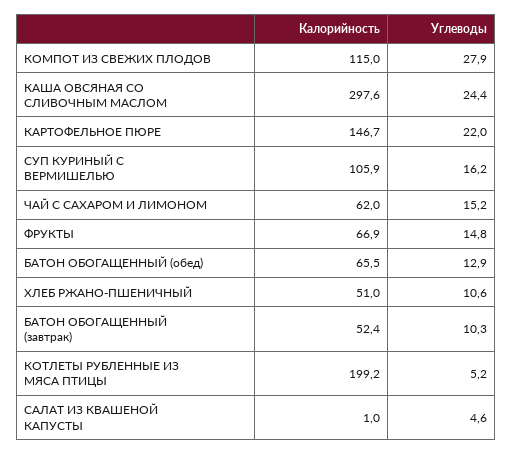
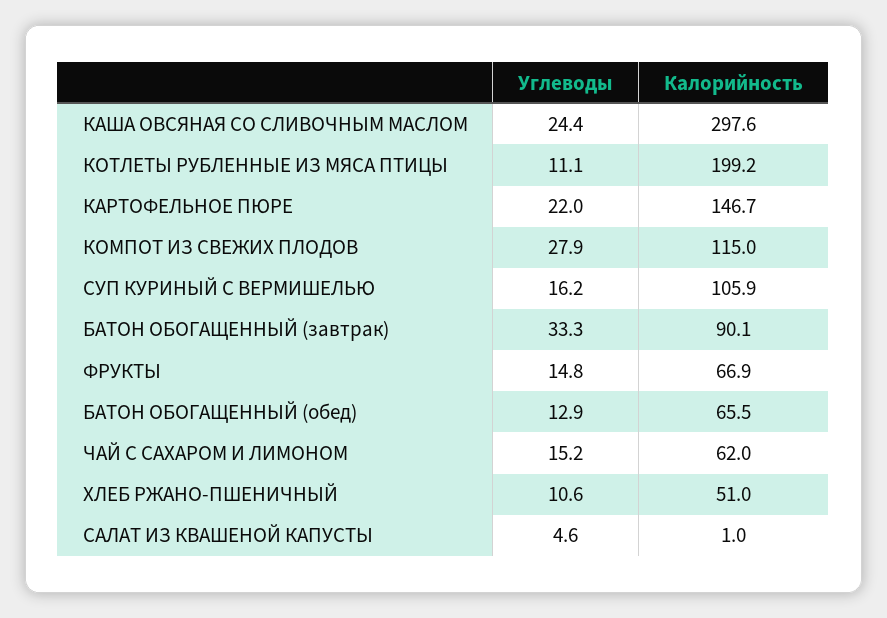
Калорийность, БАТОН ОБОГАЩЕННЫЙ (завтрак): 52.4 -> 90.1
Углеводы, БАТОН ОБОГАЩЕННЫЙ (завтрак): 10.3 -> 33.3
Углеводы, КОТЛЕТЫ РУБЛЕННЫЕ ИЗ МЯСА ПТИЦЫ: 5.2 -> 11.1

